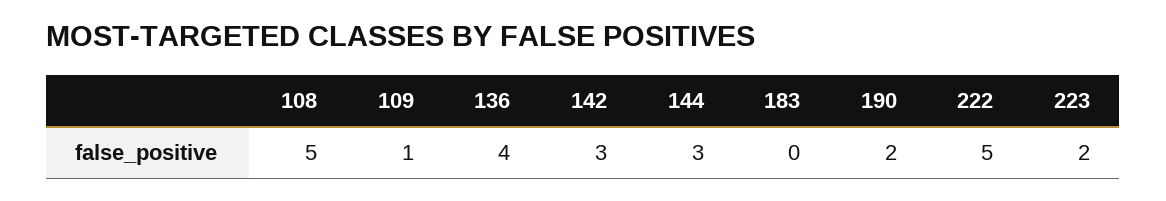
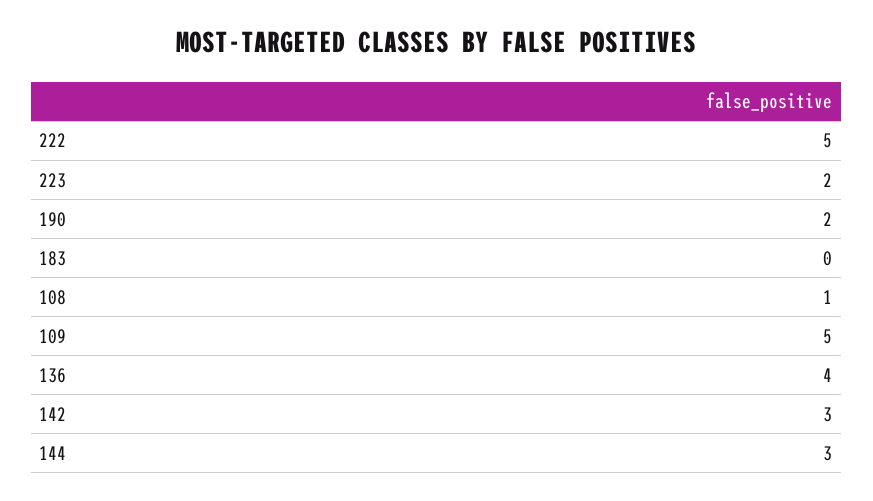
108: 5 -> 1
109: 1 -> 5

